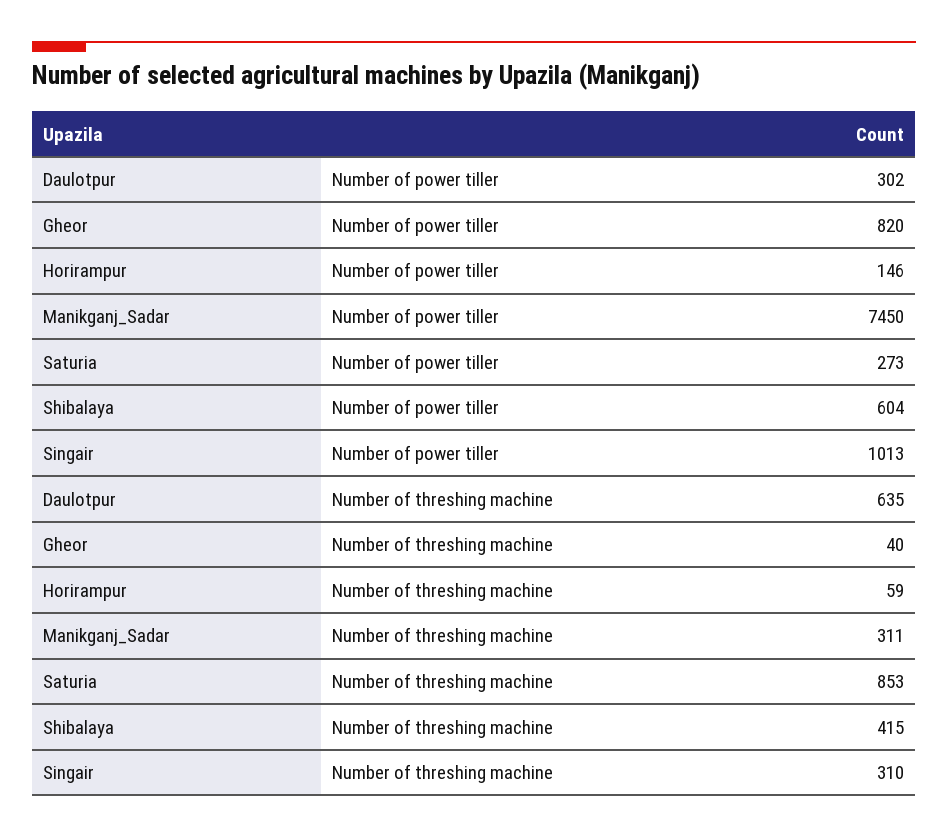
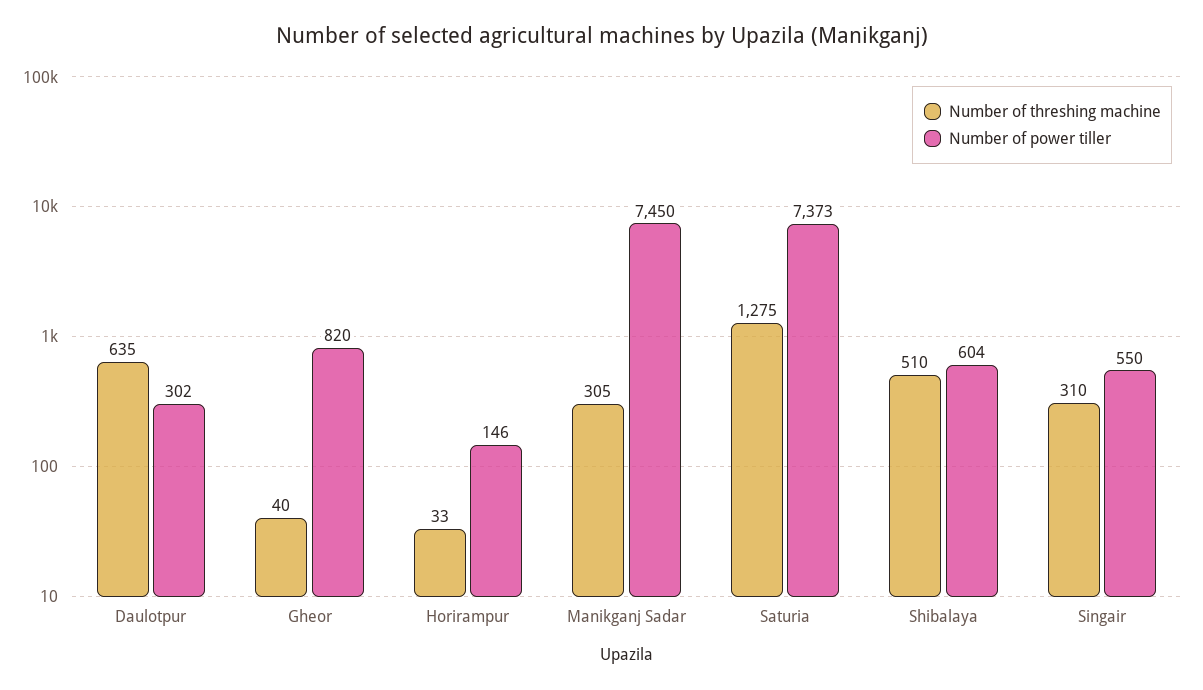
Number of power tiller, Saturia: 273 -> 7373
Number of power tiller, Singair: 1013 -> 550
Number of threshing machine, Horirampur: 59 -> 33
Number of threshing machine, Manikganj_Sadar: 311 -> 305
Number of threshing machine, Saturia: 853 -> 1275
Number of threshing machine, Shibalaya: 415 -> 510

